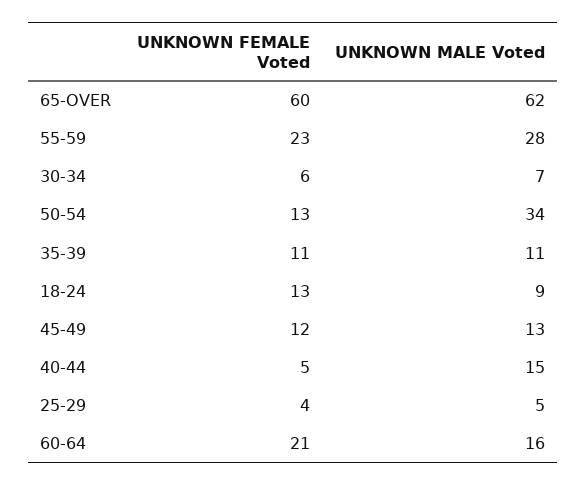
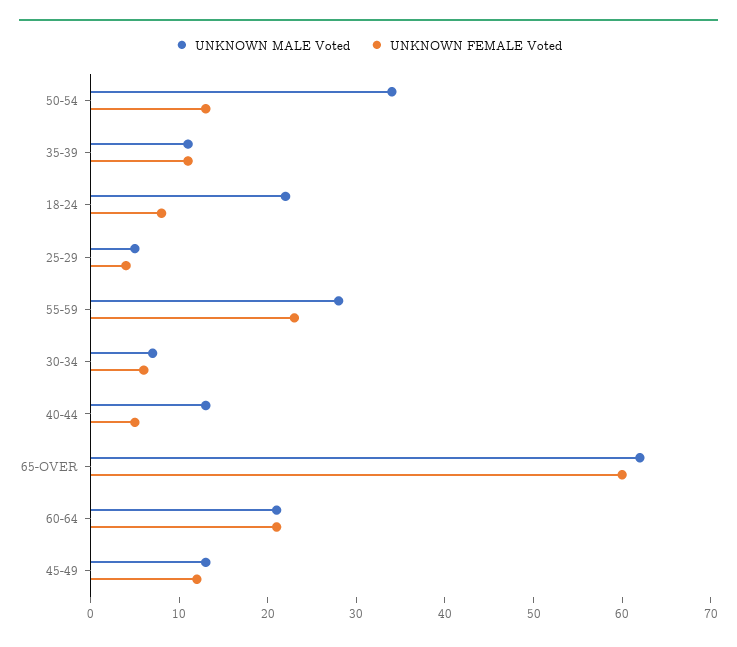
UNKNOWN FEMALE Voted, 18-24: 13 -> 8
UNKNOWN MALE Voted, 18-24: 9 -> 22
UNKNOWN MALE Voted, 40-44: 15 -> 13
UNKNOWN MALE Voted, 60-64: 16 -> 21

